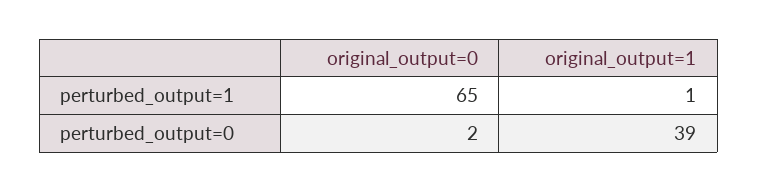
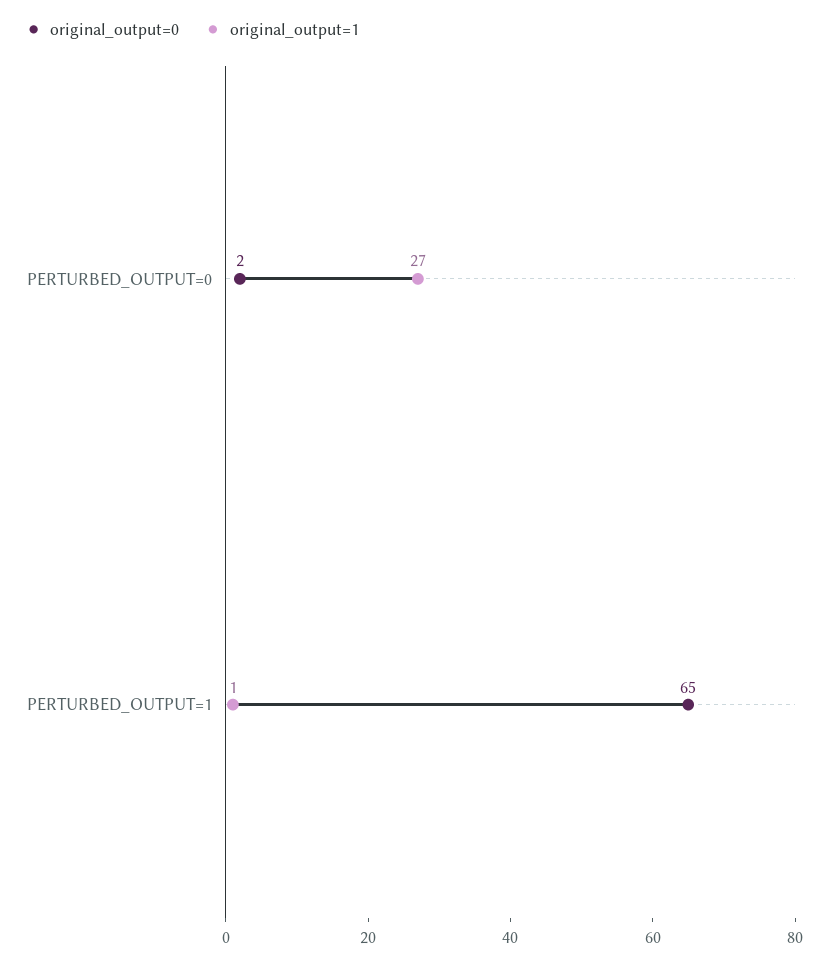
original_output=1, perturbed_output=0: 39 -> 27

